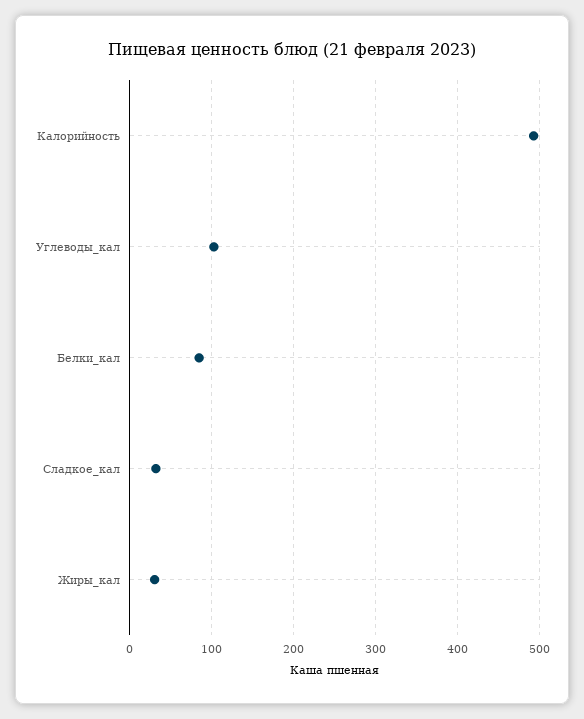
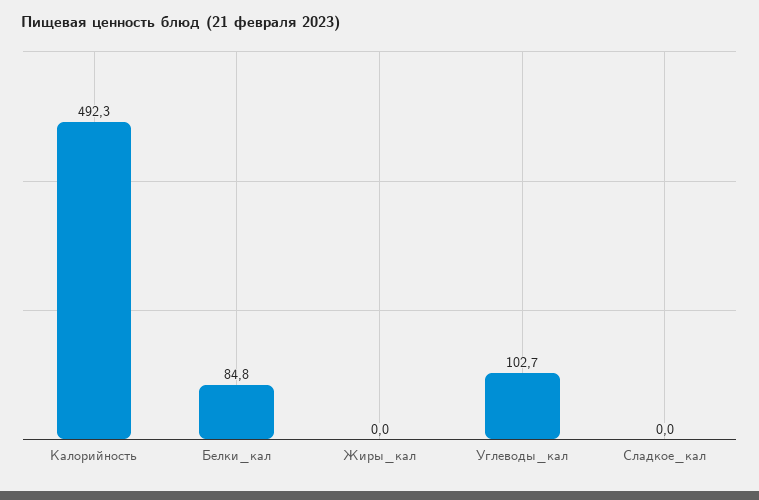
Сладкое_кал: 30 -> 0
Жиры_кал: 30 -> 0

